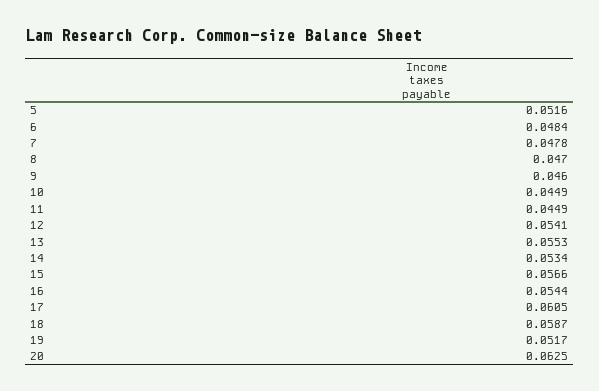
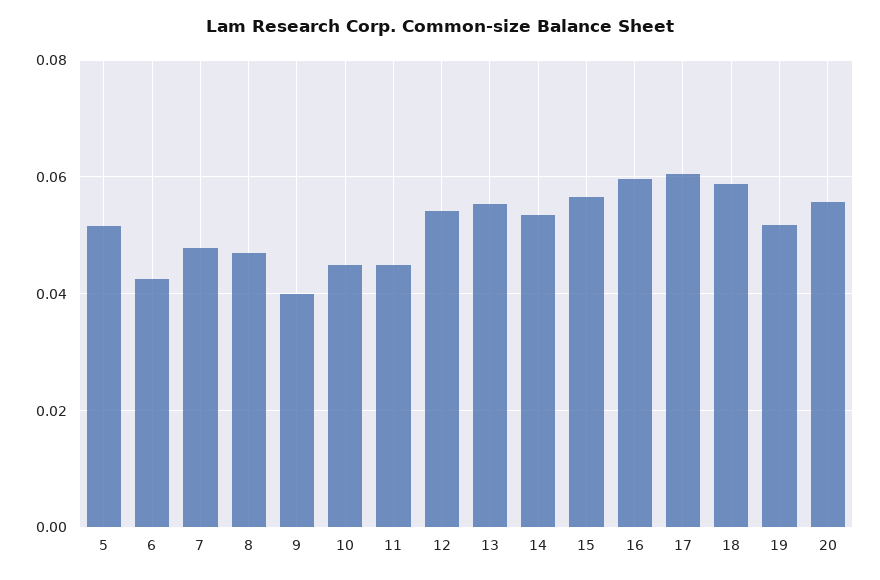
6: 0.0484 -> 0.042
9: 0.046 -> 0.04
16: 0.0544 -> 0.06
20: 0.0625 -> 0.056

